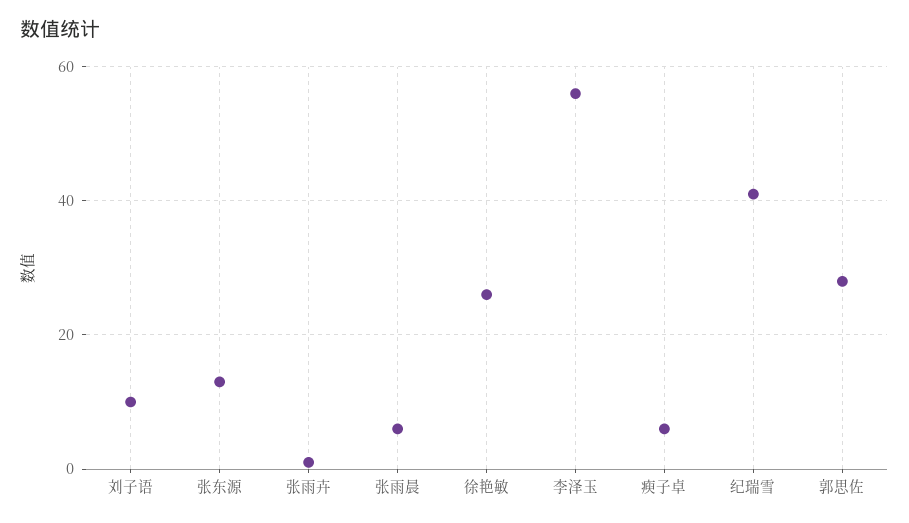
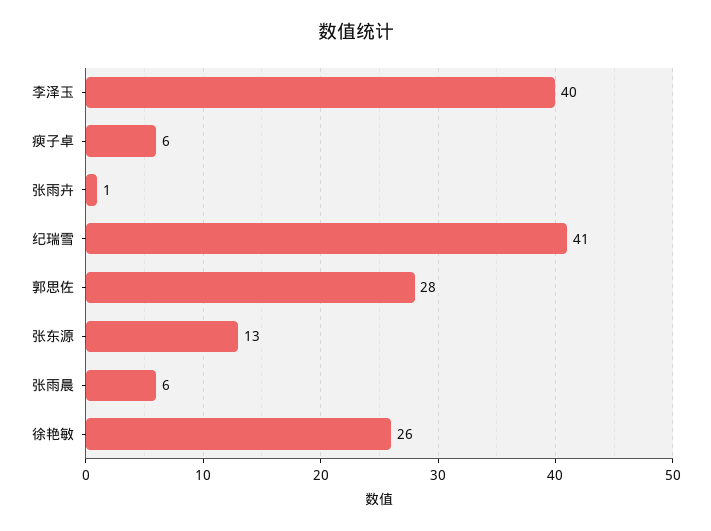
刘子语: 10 -> none
李泽玉: 55 -> 40

